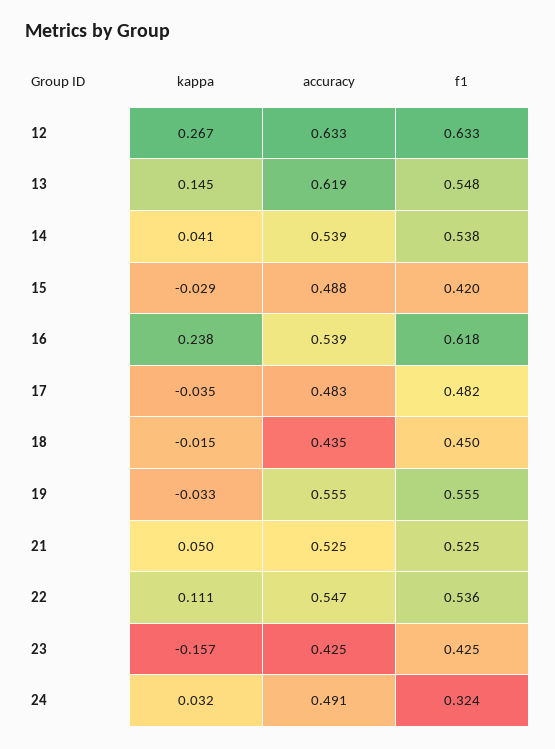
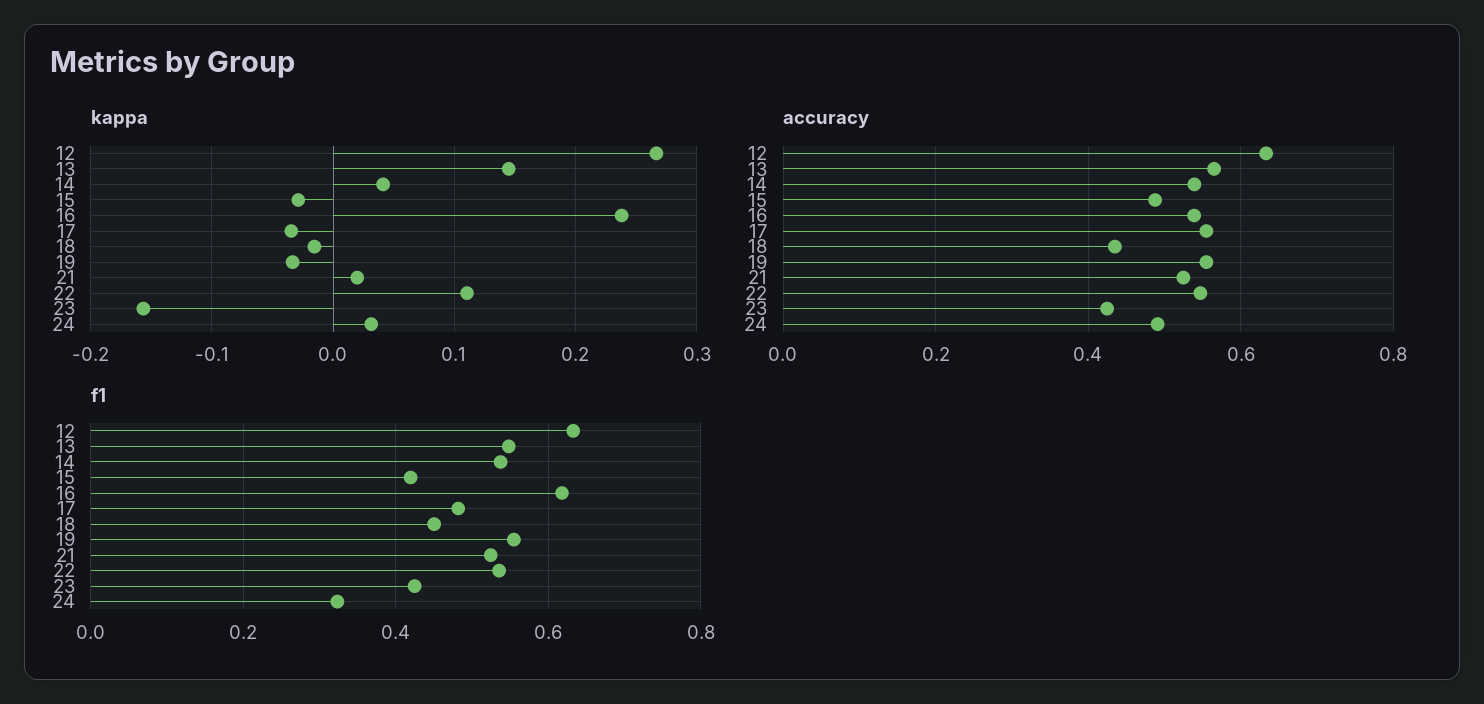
accuracy, 13: 0.619 -> 0.56
accuracy, 17: 0.483 -> 0.56
kappa, 21: 0.05 -> 0.02

